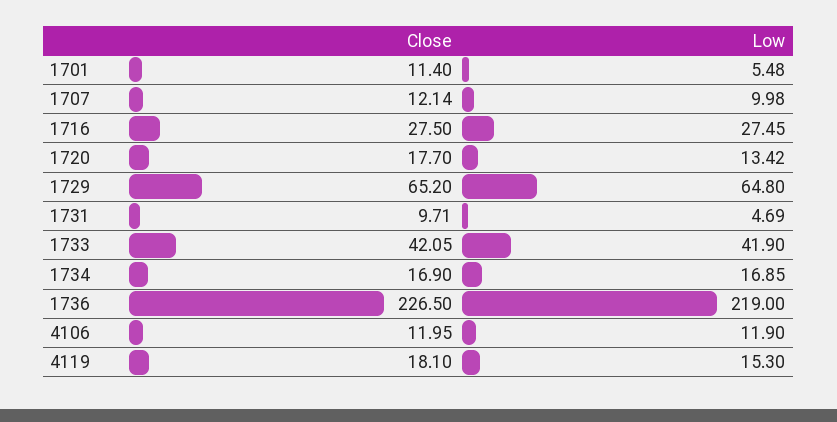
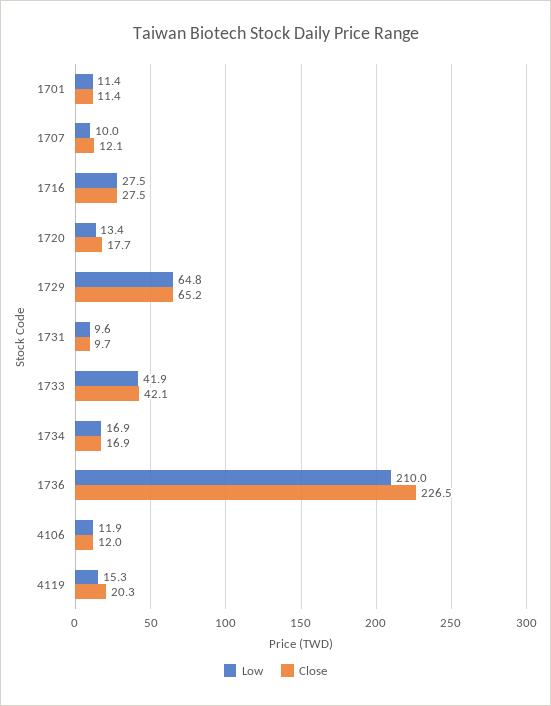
Low, 1701: 5.48 -> 11.4
Low, 1731: 4.69 -> 9.6
Low, 1736: 219 -> 210
Close, 4119: 18.1 -> 20.3

